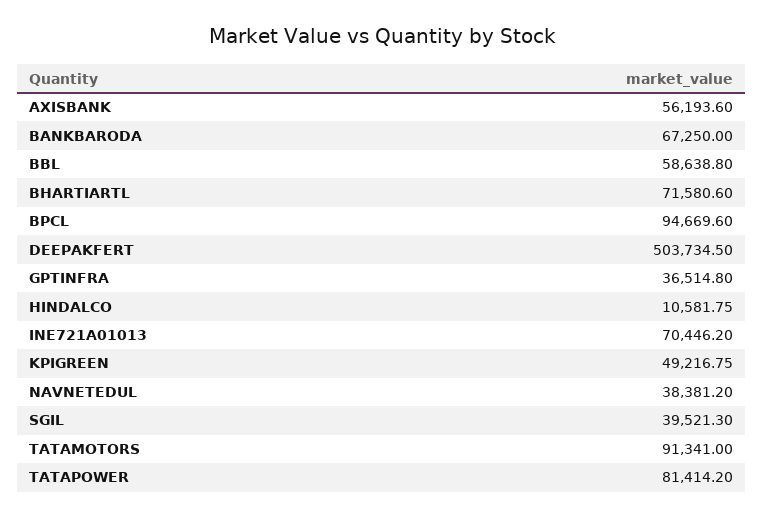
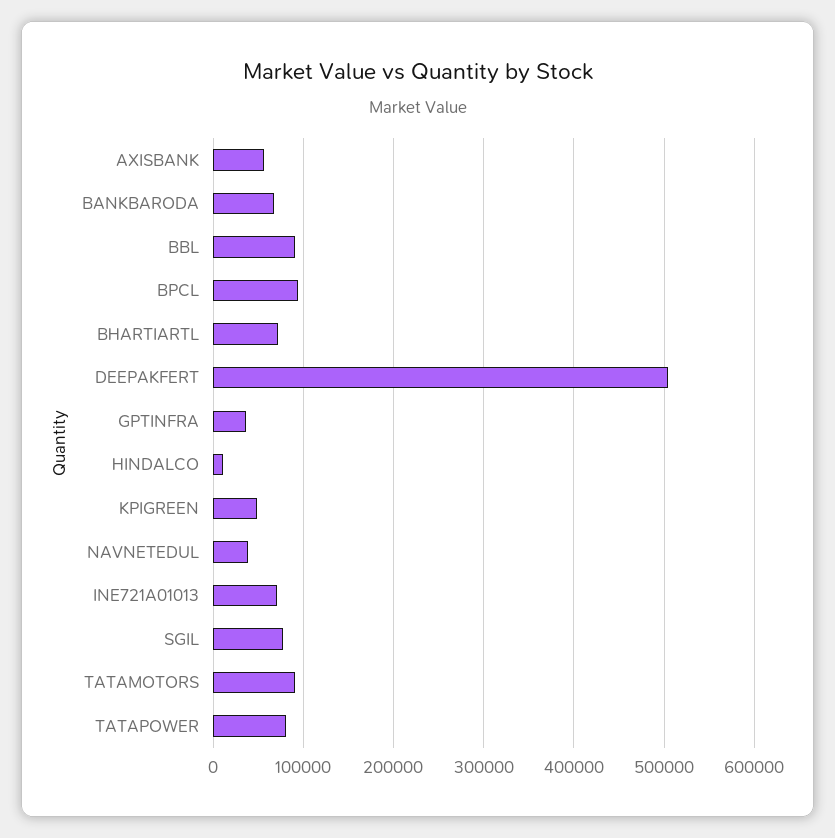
BBL: 58638.8 -> 90000
SGIL: 39521.3 -> 80000

